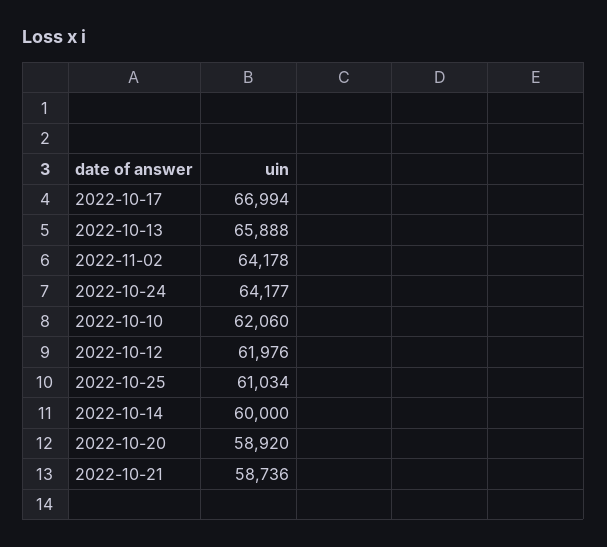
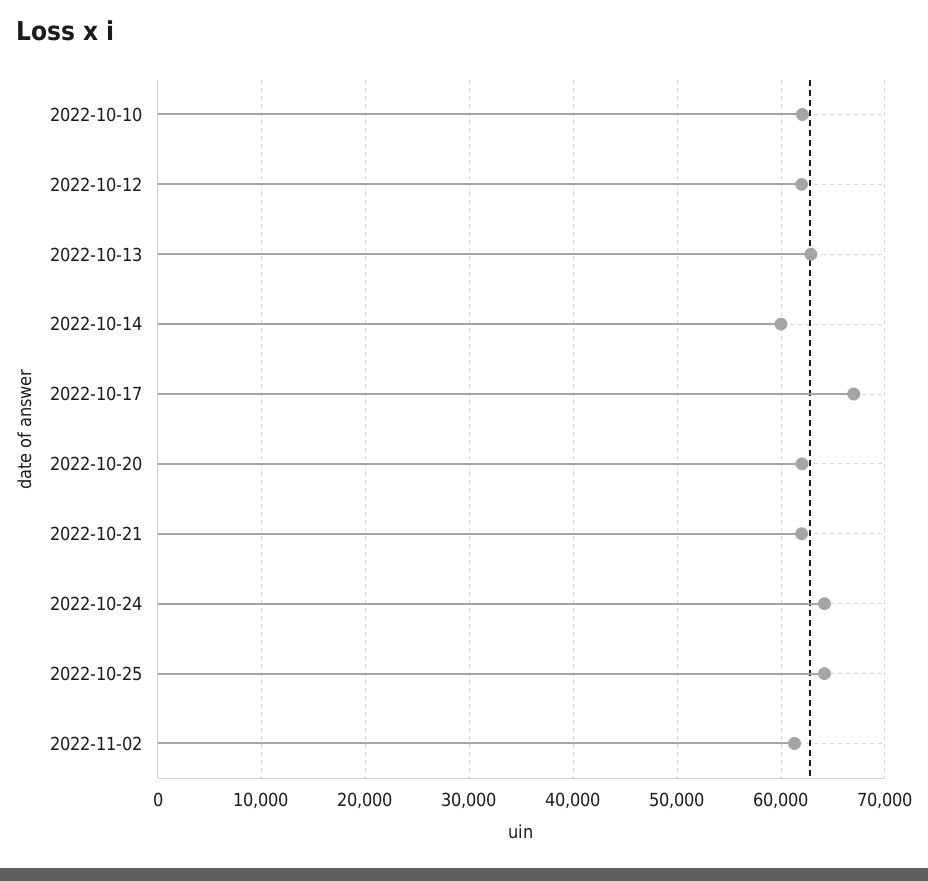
2022-10-13: 65888 -> 63000
2022-11-02: 64178 -> 61000
2022-10-25: 61034 -> 64000
2022-10-20: 58920 -> 62000
2022-10-21: 58736 -> 62000

